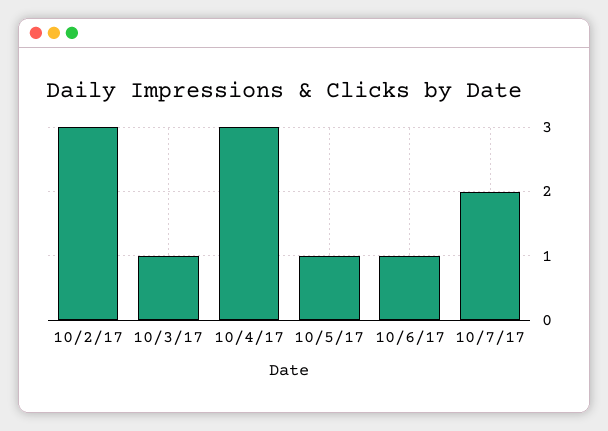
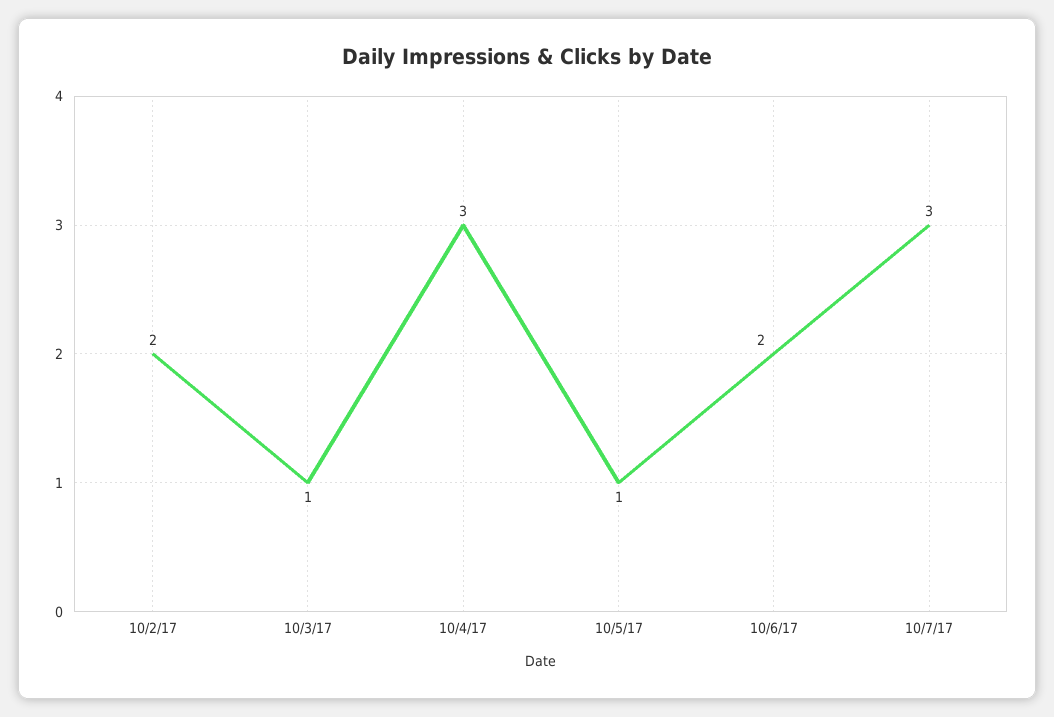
10/2/17: 3 -> 2
10/6/17: 1 -> 2
10/7/17: 2 -> 3

